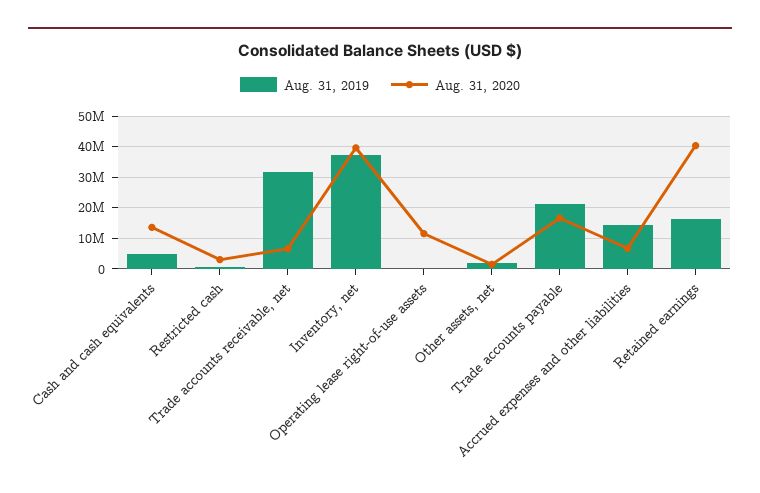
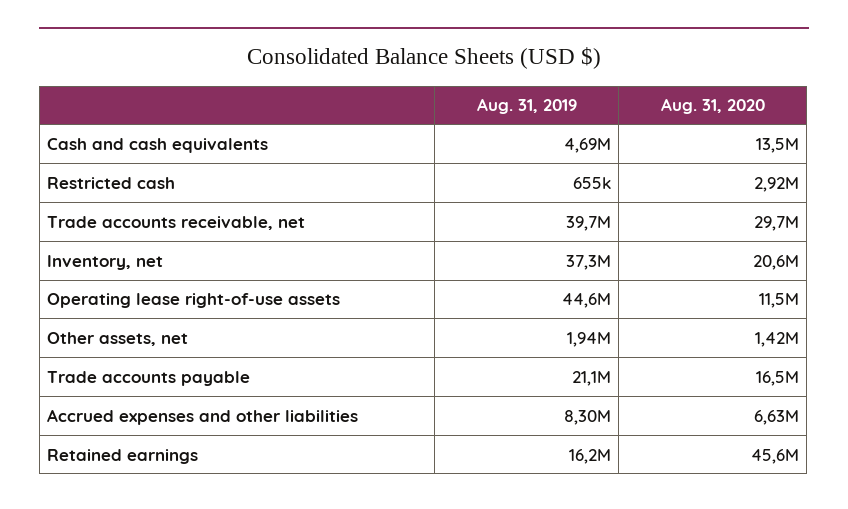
Aug. 31, 2019, Trade accounts receivable, net: 32000000 -> 39700000
Aug. 31, 2020, Trade accounts receivable, net: 6000000 -> 29700000
Aug. 31, 2020, Inventory, net: 40000000 -> 20600000
Aug. 31, 2019, Operating lease right-of-use assets: 0 -> 44600000
Aug. 31, 2019, Accrued expenses and other liabilities: 14000000 -> 8300000
Aug. 31, 2020, Retained earnings: 40000000 -> 45600000

